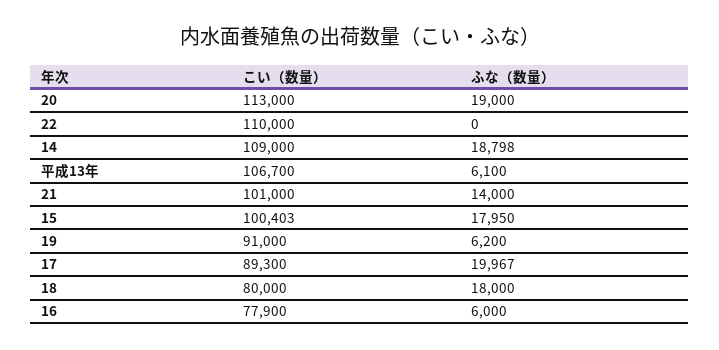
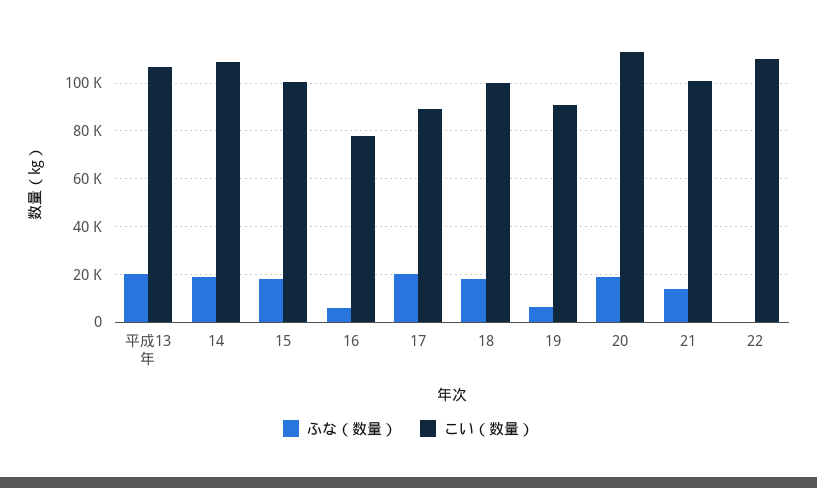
ふな（数量）, 平成13年: 6100 -> 20000
こい（数量）, 18: 80000 -> 100000

